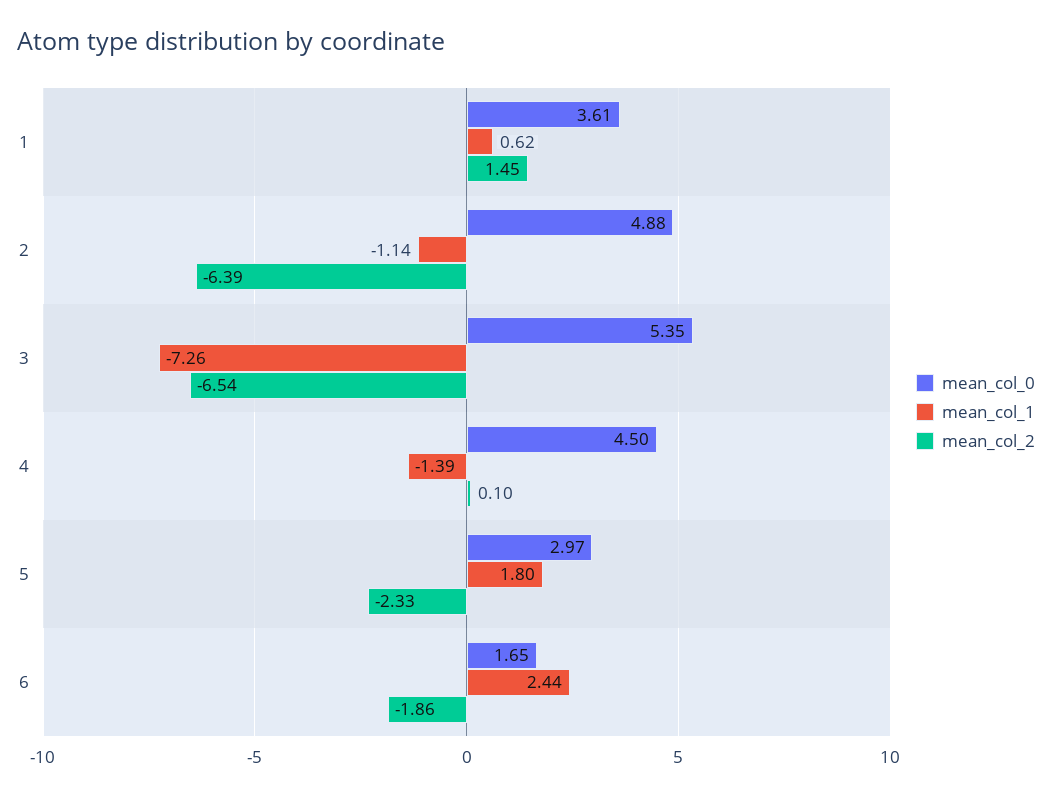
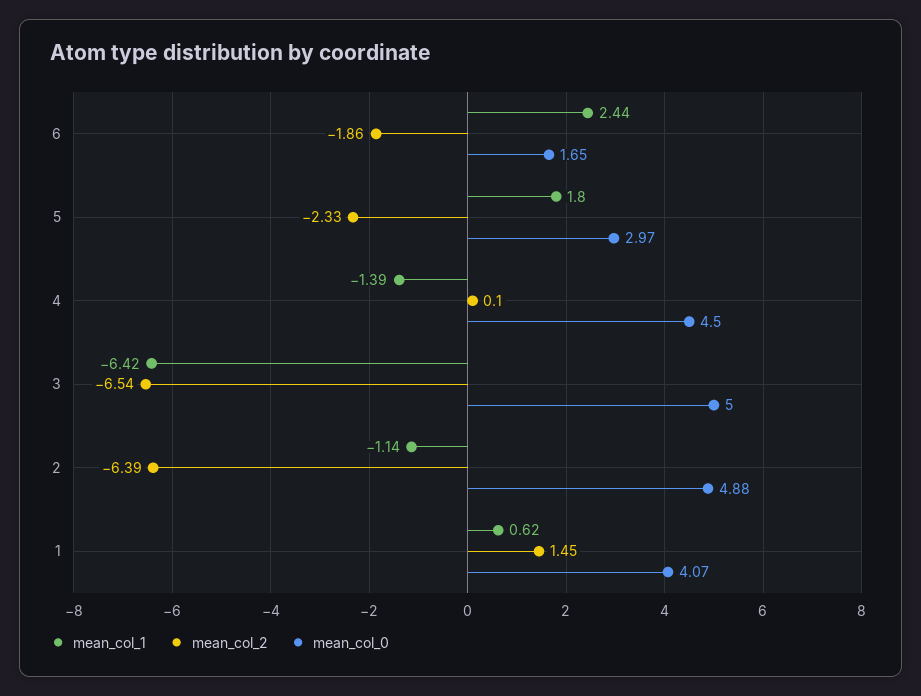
mean_col_0, 1: 3.61 -> 4.07
mean_col_0, 3: 5.35 -> 5
mean_col_1, 3: -7.26 -> -6.42

